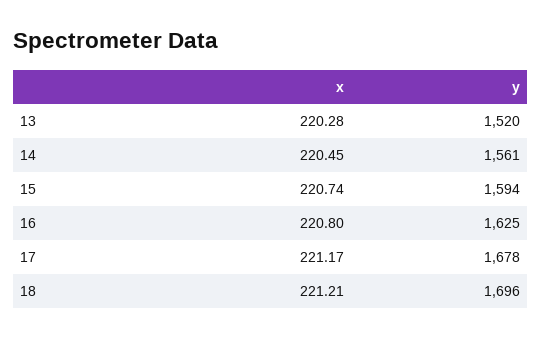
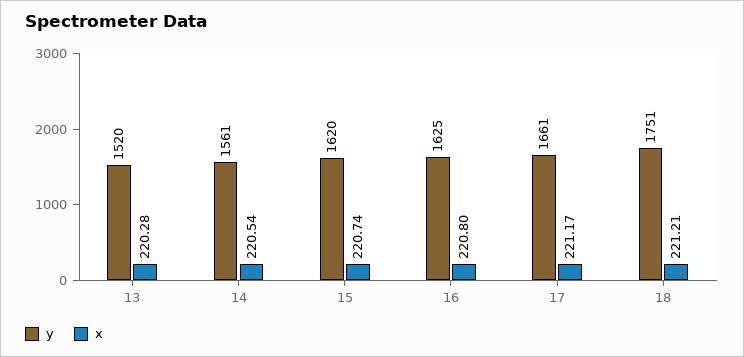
x, 14: 220.45 -> 220.54
y, 15: 1594 -> 1620
y, 17: 1678 -> 1661
y, 18: 1696 -> 1751

